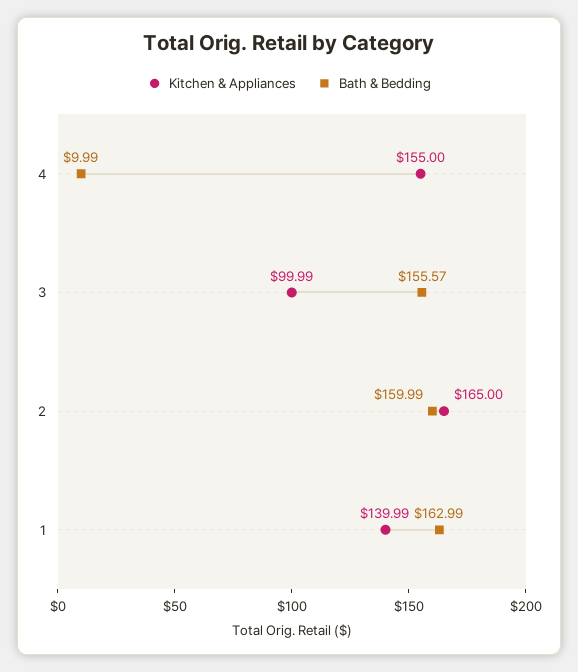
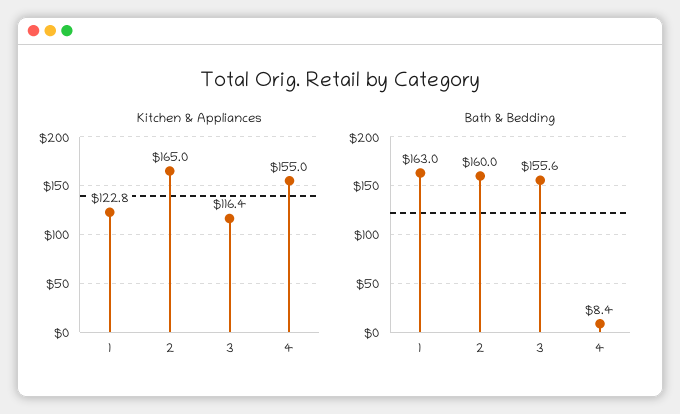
Bath & Bedding, 4: 9.99 -> 8.4
Kitchen & Appliances, 3: 99.99 -> 116.4
Kitchen & Appliances, 1: 139.99 -> 122.8

